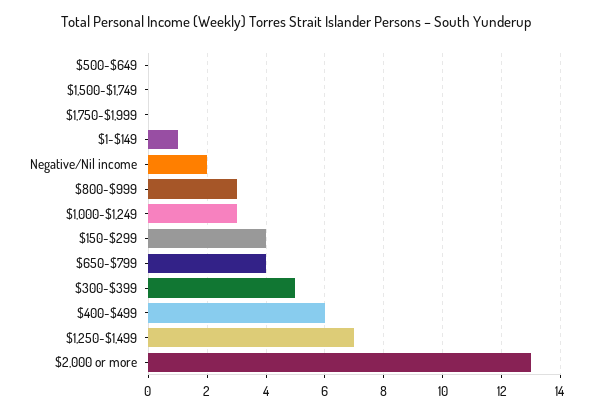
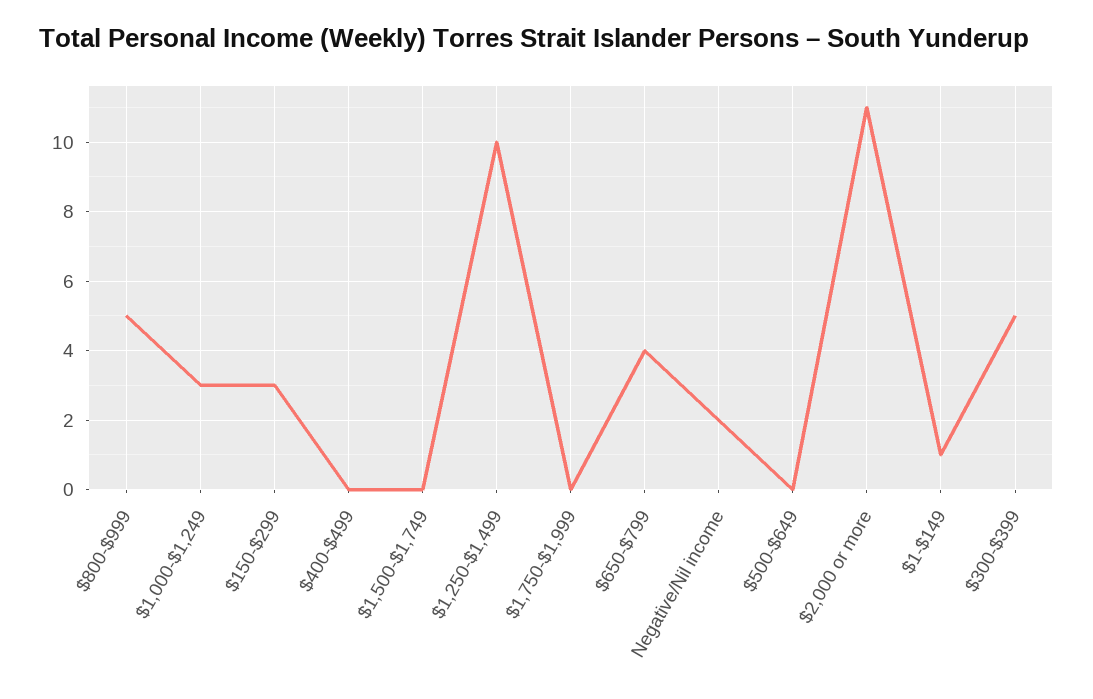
$800-$999: 3 -> 5
$150-$299: 4 -> 3
$400-$499: 6 -> 0
$1,250-$1,499: 7 -> 10
$2,000 or more: 13 -> 11

